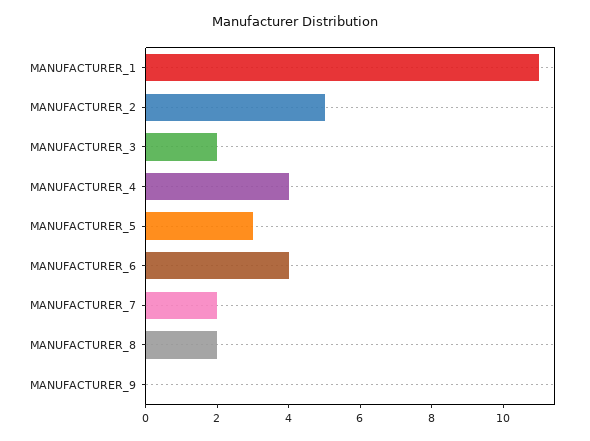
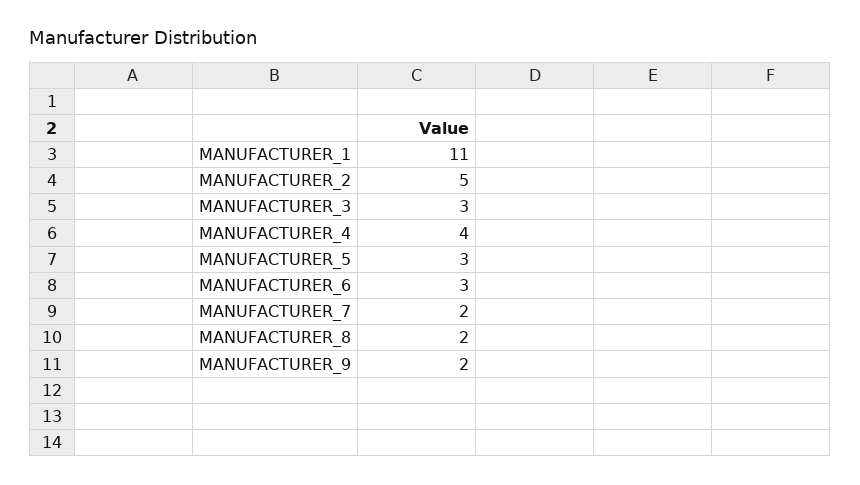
MANUFACTURER_3: 2 -> 3
MANUFACTURER_6: 4 -> 3
MANUFACTURER_9: 0 -> 2

